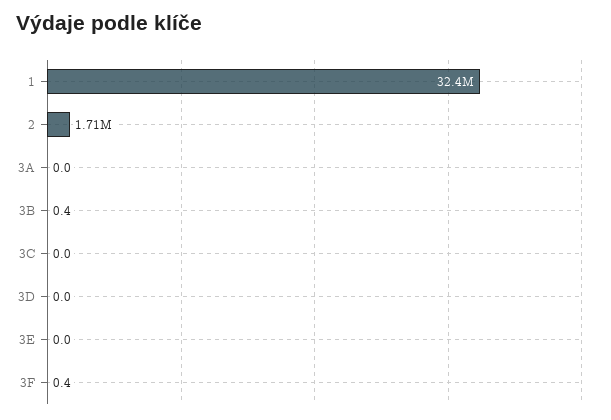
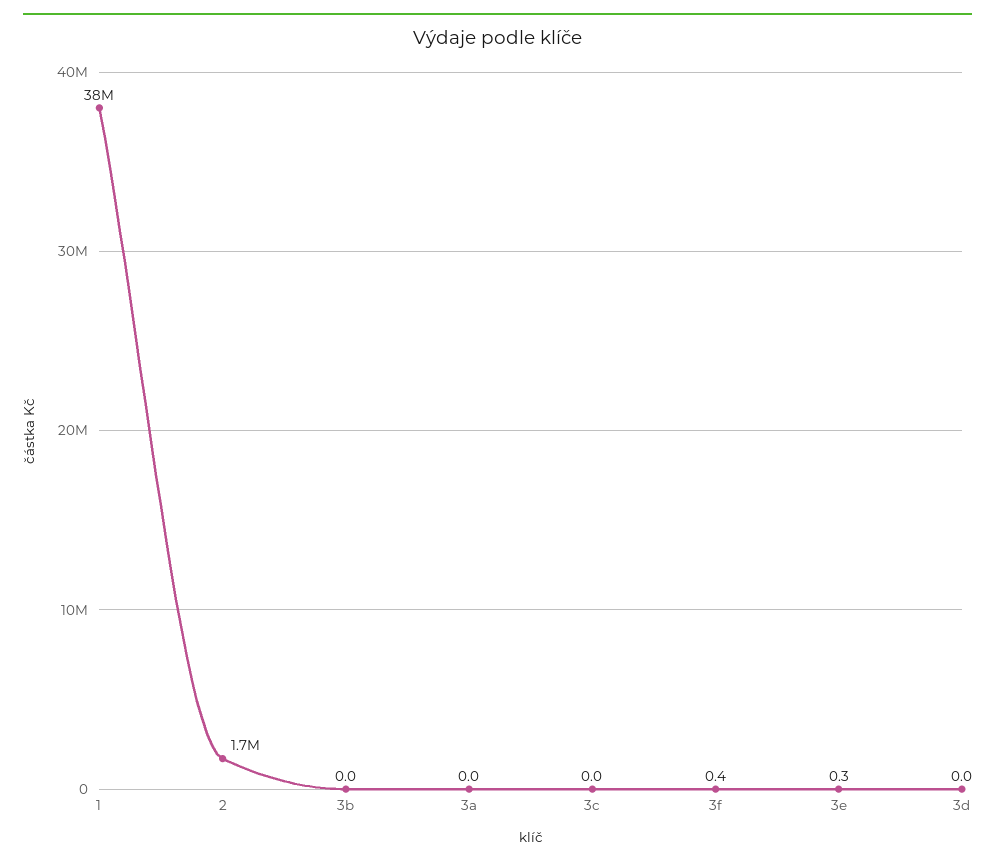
1: 32400000 -> 38000000
3B: 0.4 -> 0
3E: 0 -> 0.3

